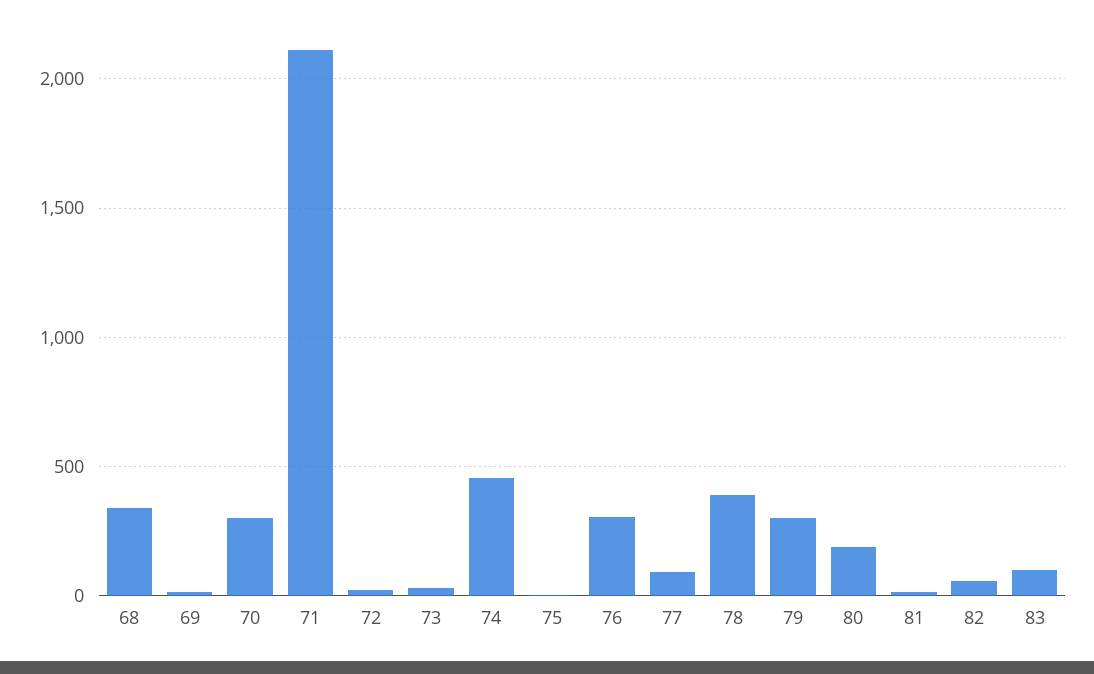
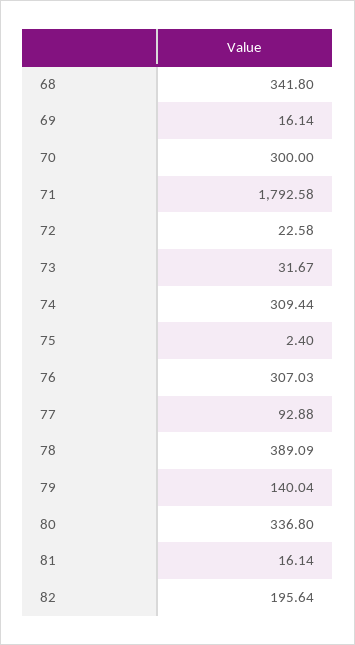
71: 2100 -> 1792.58
74: 450 -> 309.44
79: 300 -> 140.04
80: 200 -> 336.8
82: 50 -> 195.64
83: 100 -> none

